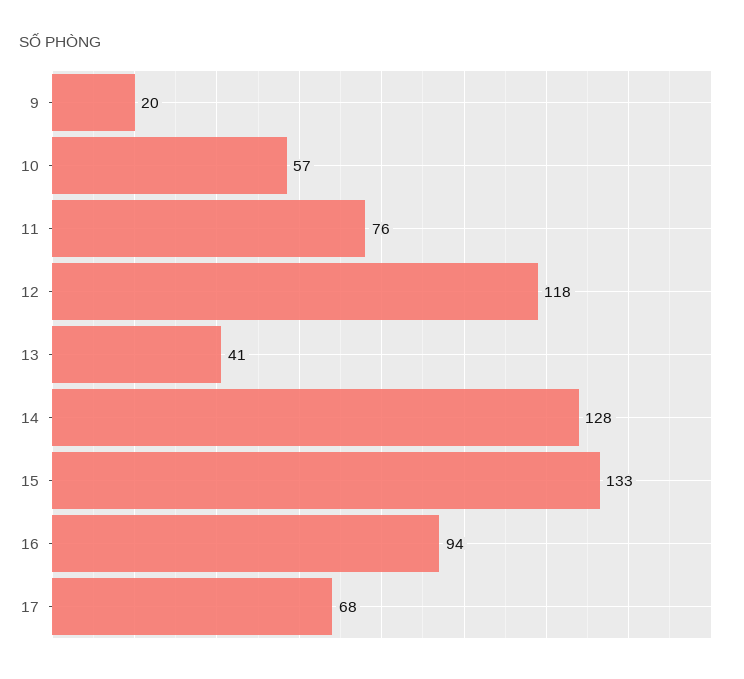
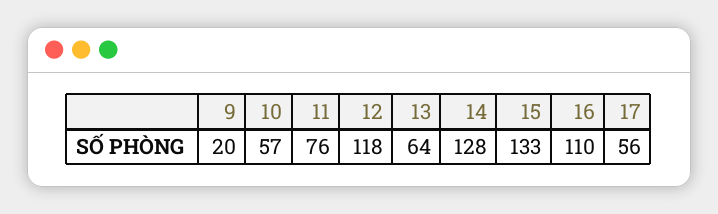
13: 41 -> 64
16: 94 -> 110
17: 68 -> 56

